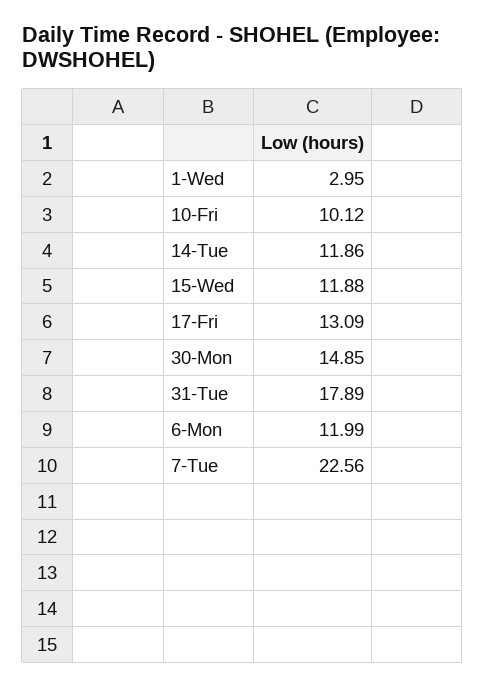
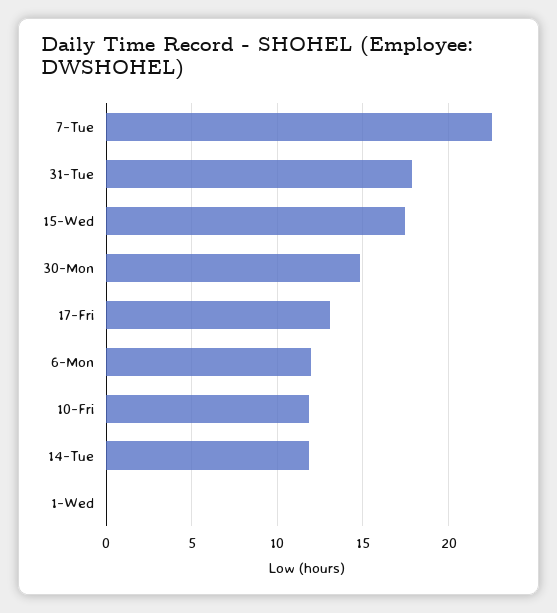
1-Wed: 2.95 -> 0
10-Fri: 10.12 -> 12
15-Wed: 11.88 -> 17.5

